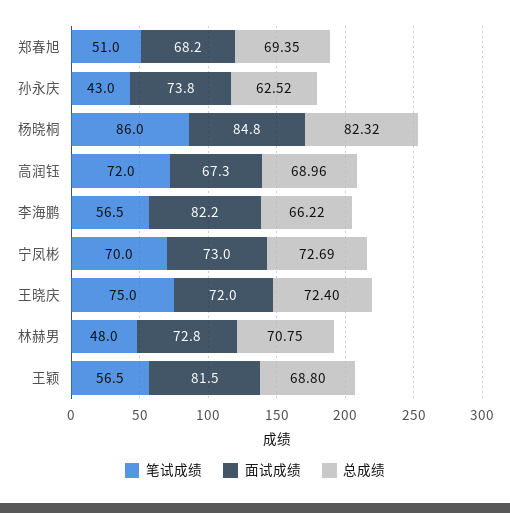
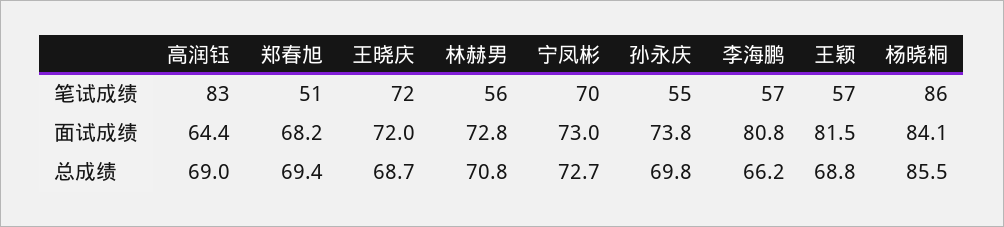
笔试成绩, 孙永庆: 43 -> 55
总成绩, 孙永庆: 62.52 -> 69.8
面试成绩, 杨晓桐: 84.8 -> 84.1
总成绩, 杨晓桐: 82.32 -> 85.5
笔试成绩, 高润钰: 72 -> 83
面试成绩, 高润钰: 67.3 -> 64.4
面试成绩, 李海鹏: 82.2 -> 80.8
笔试成绩, 王晓庆: 75 -> 72
总成绩, 王晓庆: 72.4 -> 68.7
笔试成绩, 林赫男: 48 -> 56

